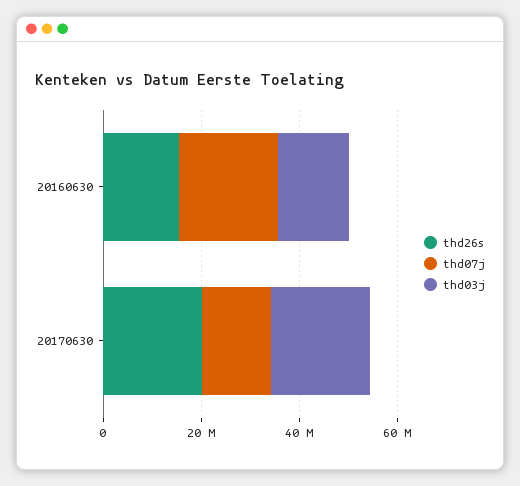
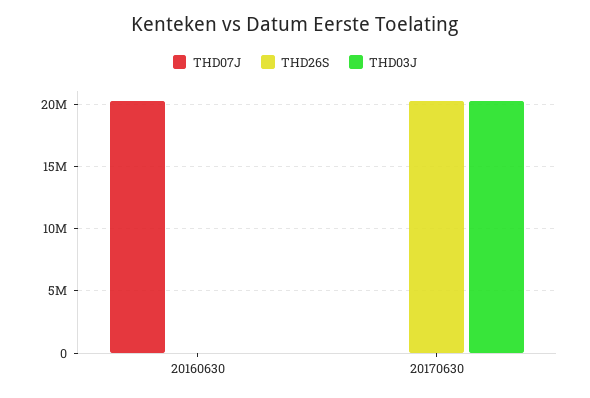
thd26s, 20160630: 15000000 -> 0
thd03j, 20160630: 15000000 -> 0
thd07j, 20170630: 15000000 -> 0

